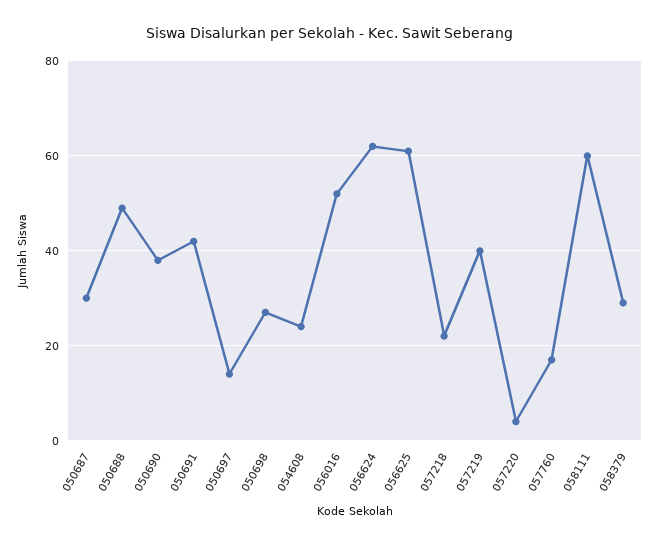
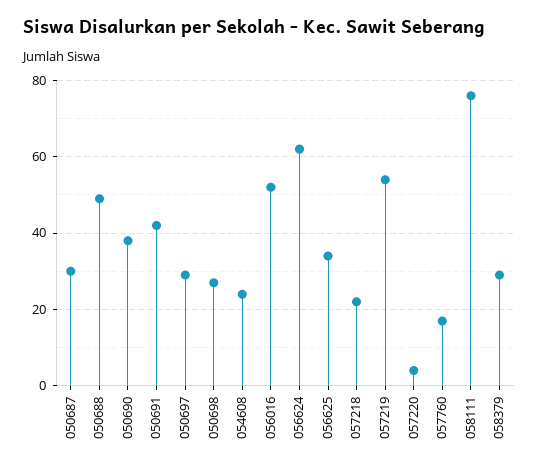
050697: 15 -> 30
056625: 60 -> 35
057219: 40 -> 55
058111: 60 -> 75

